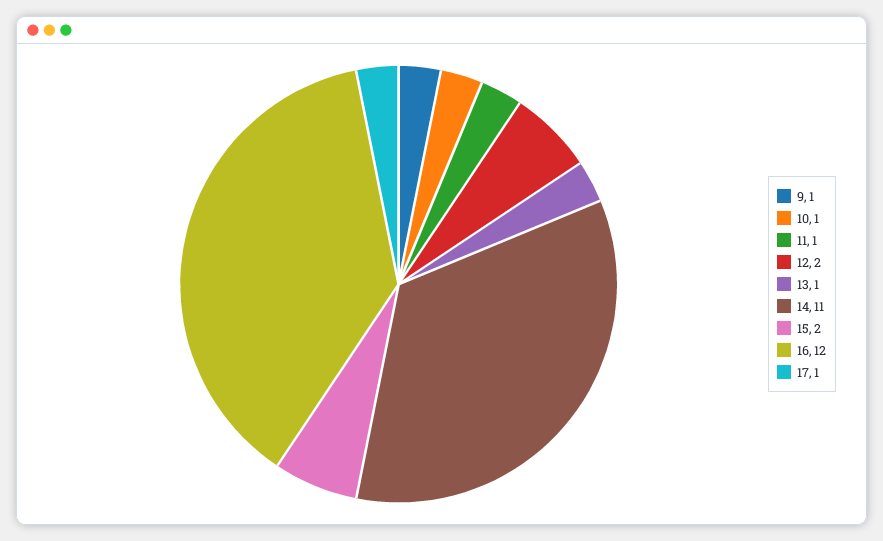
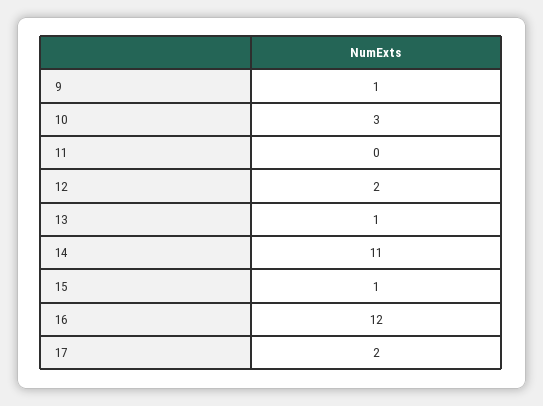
10: 1 -> 3
11: 1 -> 0
15: 2 -> 1
17: 1 -> 2

